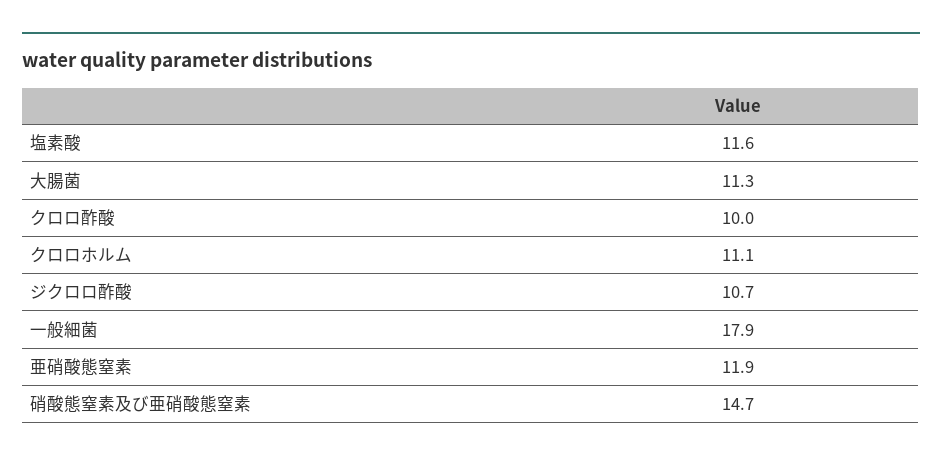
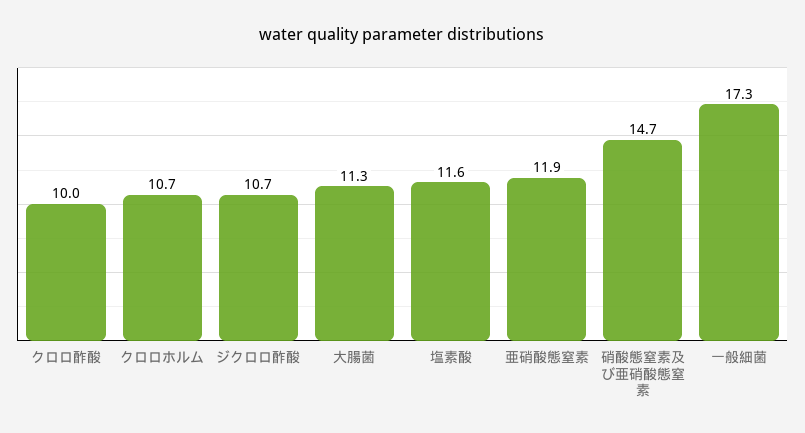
クロロホルム: 11.1 -> 10.7
一般細菌: 17.9 -> 17.3

